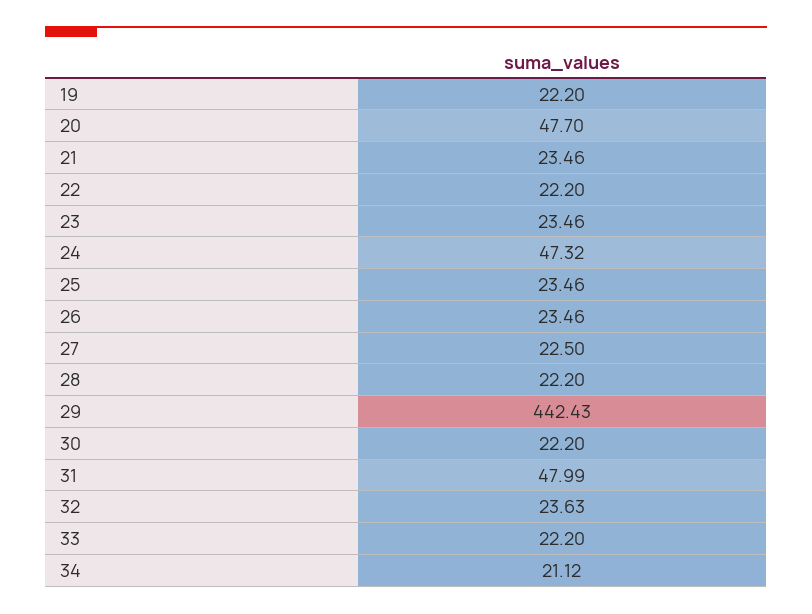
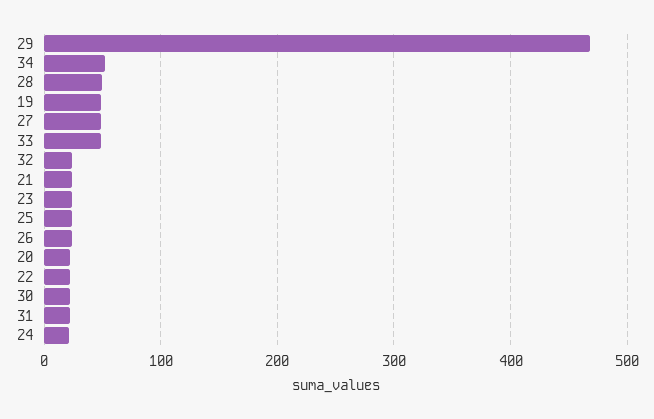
19: 22.2 -> 50
20: 47.7 -> 20
24: 47.32 -> 20
27: 22.5 -> 50
28: 22.2 -> 50
29: 442.43 -> 470
31: 47.99 -> 20
33: 22.2 -> 50
34: 21.12 -> 50

